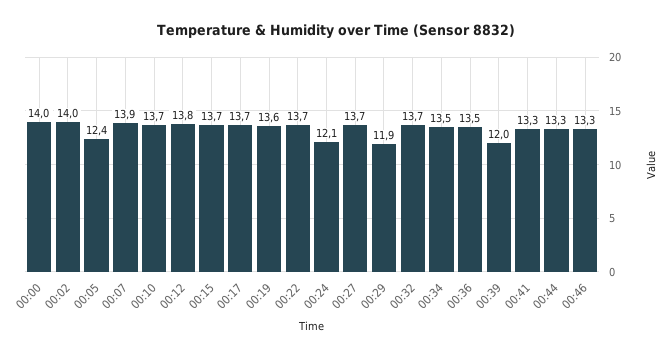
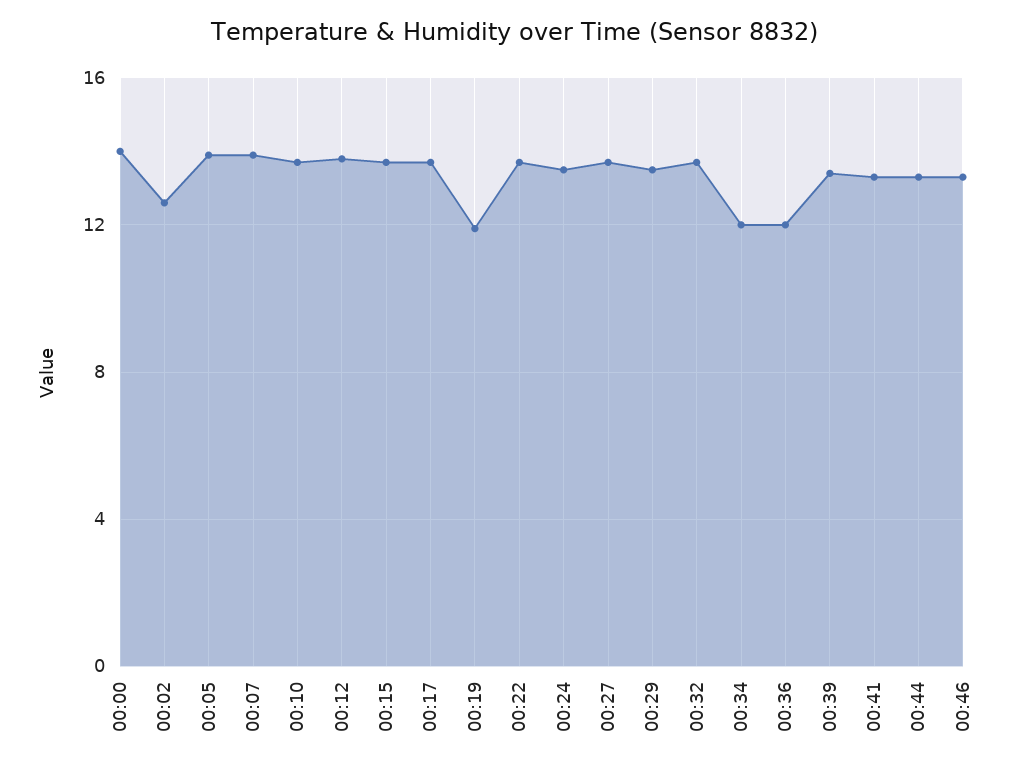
00:02: 14 -> 12.5
00:05: 12.4 -> 14
00:19: 13.6 -> 12
00:24: 12.1 -> 13.5
00:29: 11.9 -> 13.5
00:34: 13.5 -> 12
00:36: 13.5 -> 12
00:39: 12 -> 13.5

